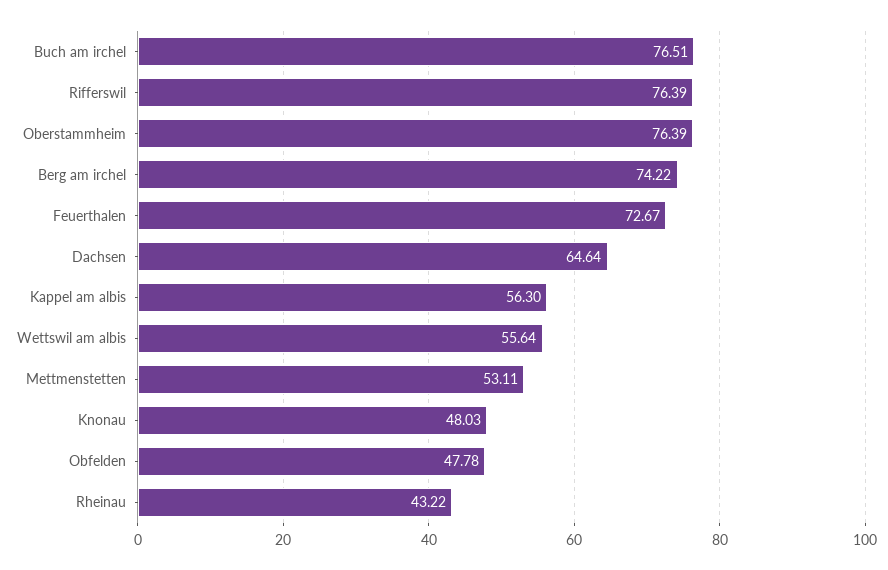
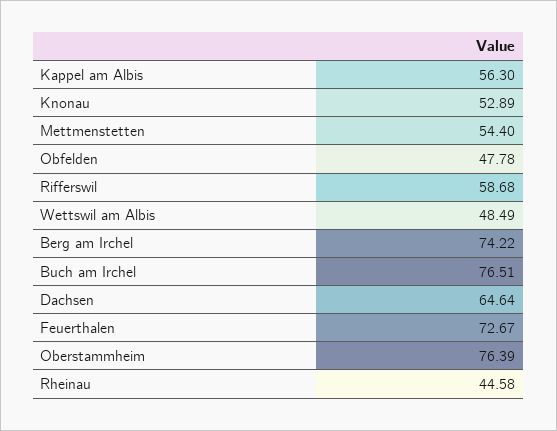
Rifferswil: 76.39 -> 58.68
Wettswil am albis: 55.64 -> 48.49
Mettmenstetten: 53.11 -> 54.4
Knonau: 48.03 -> 52.89
Rheinau: 43.22 -> 44.58

